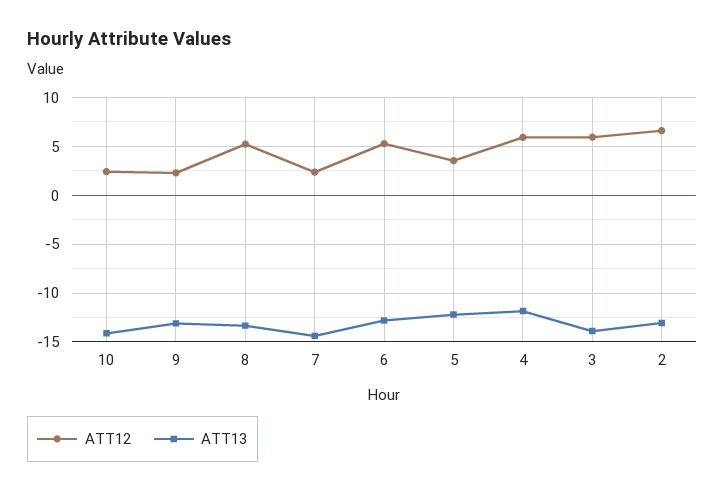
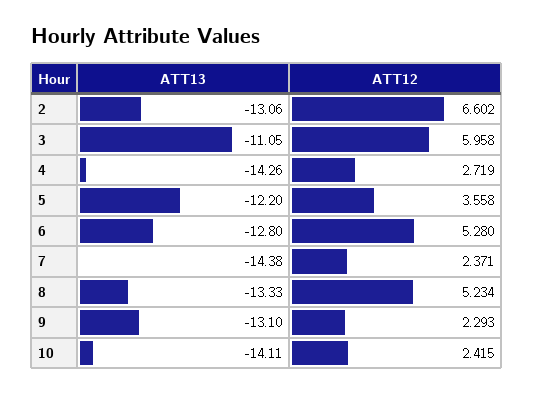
ATT12, 4: 6 -> 2.719
ATT13, 4: -12 -> -14.26
ATT13, 3: -14 -> -11.05

